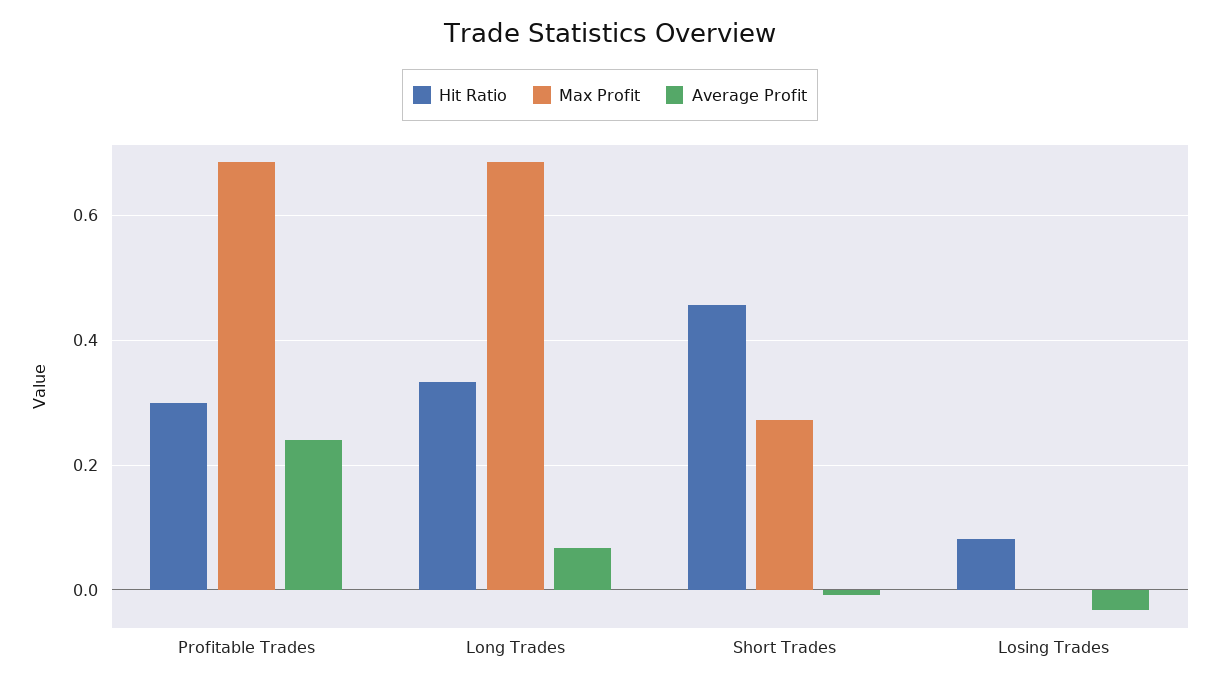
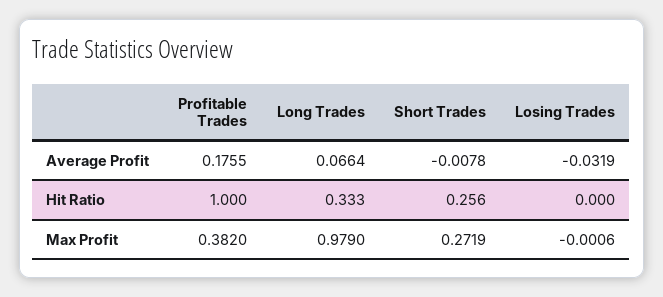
Hit Ratio, Profitable Trades: 0.3 -> 1
Max Profit, Profitable Trades: 0.68 -> 0.382
Average Profit, Profitable Trades: 0.24 -> 0.1755
Max Profit, Long Trades: 0.68 -> 0.979
Hit Ratio, Short Trades: 0.46 -> 0.256
Hit Ratio, Losing Trades: 0.08 -> 0

